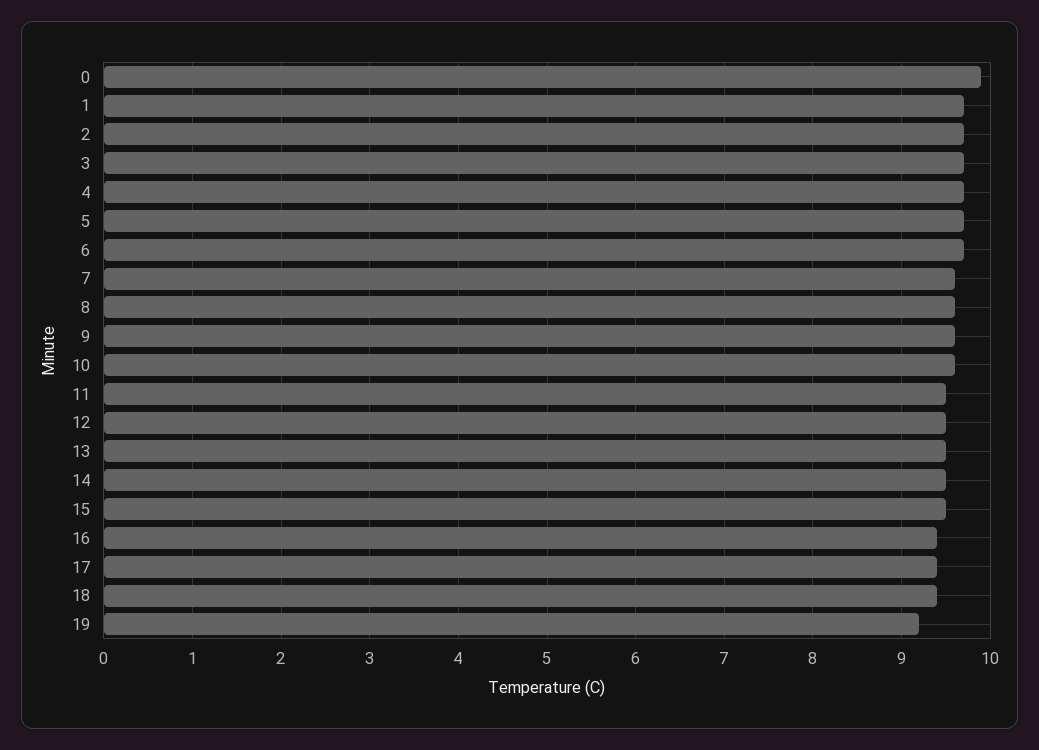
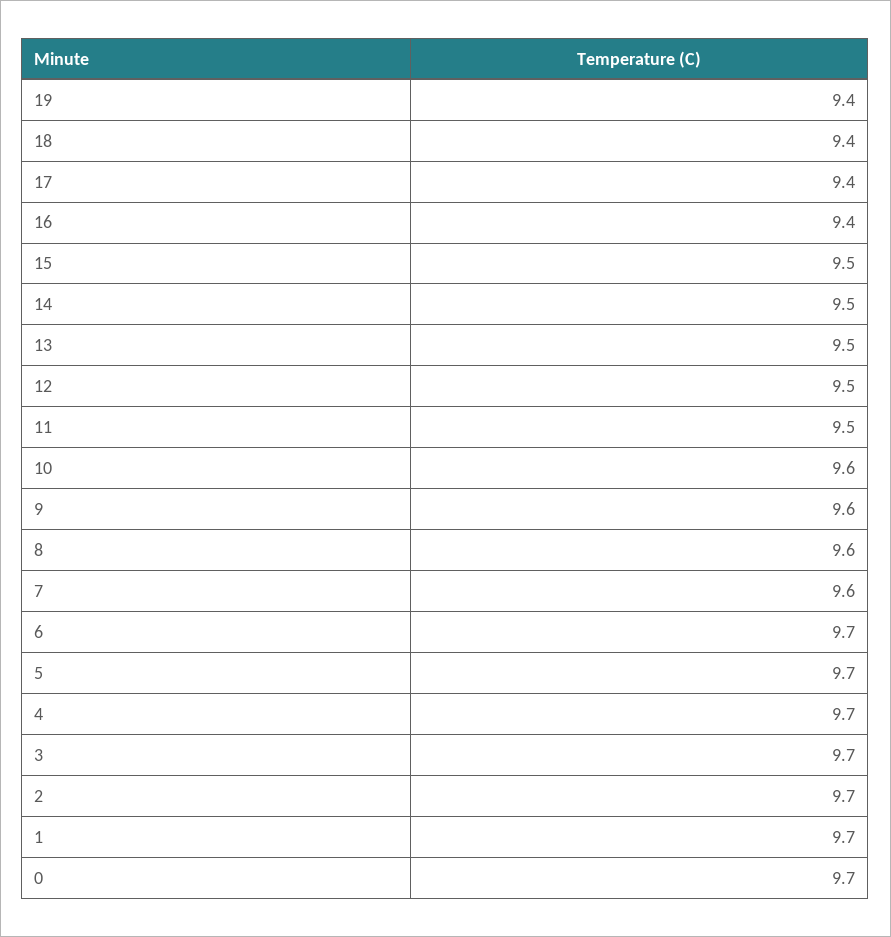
0: 9.9 -> 9.7
19: 9.2 -> 9.4

